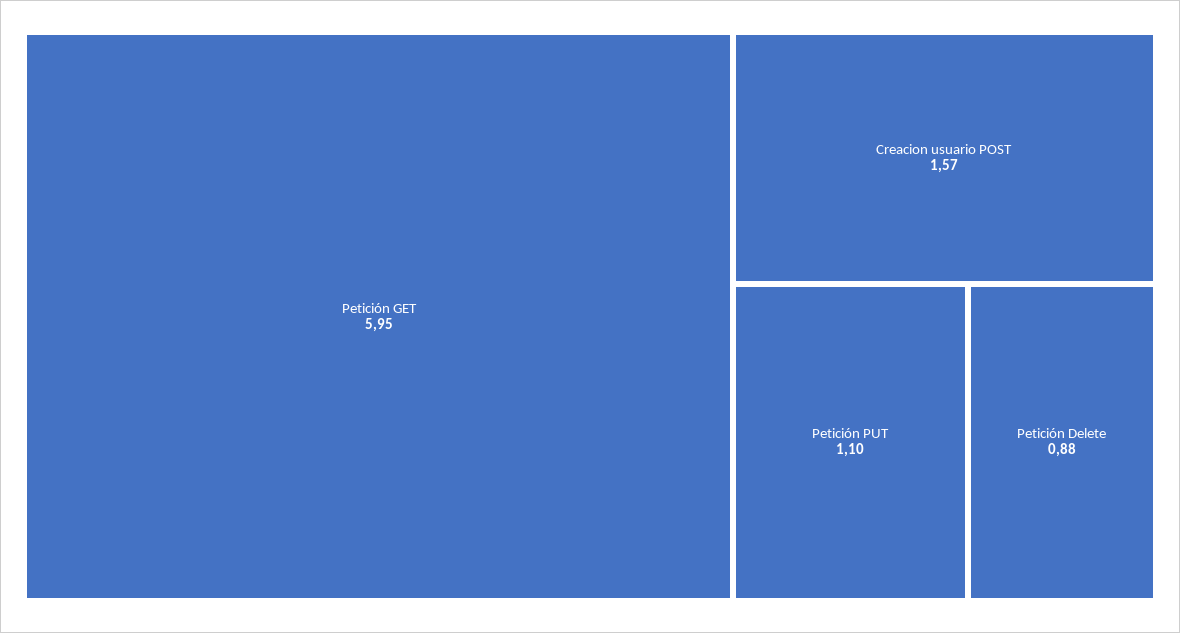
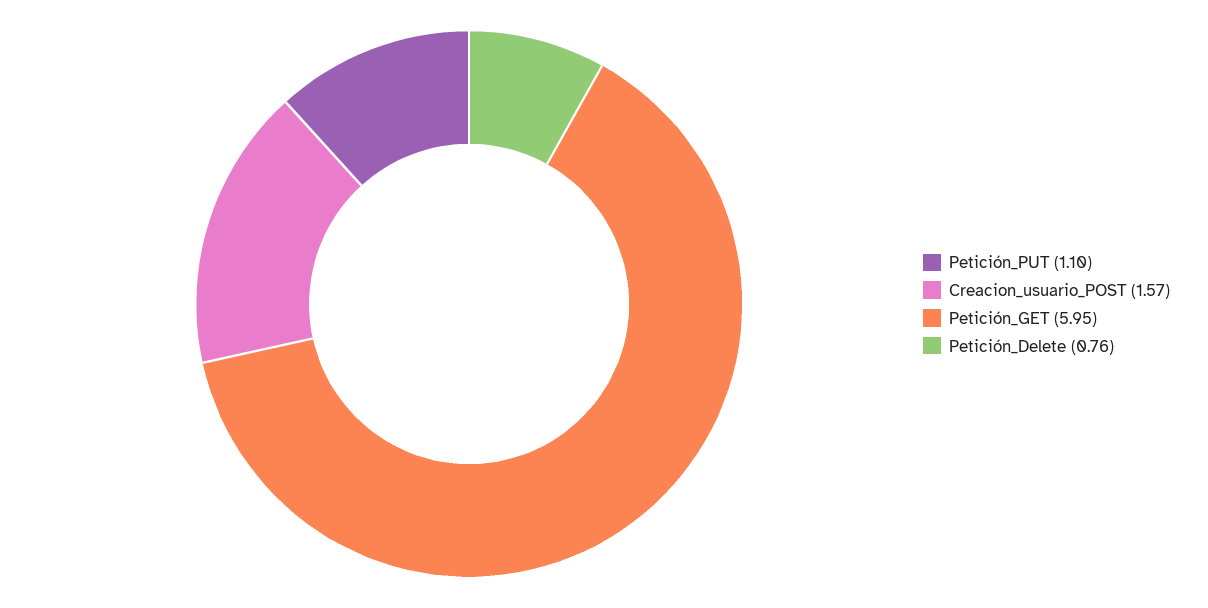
Petición Delete: 0.88 -> 0.76

